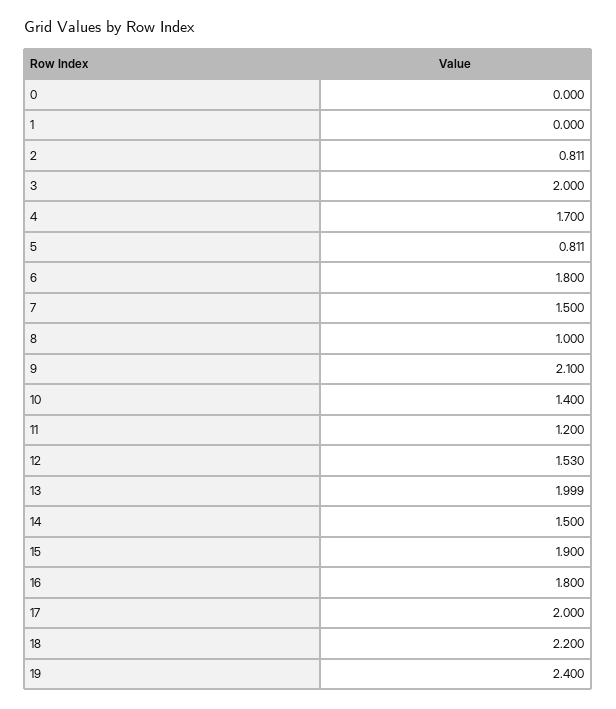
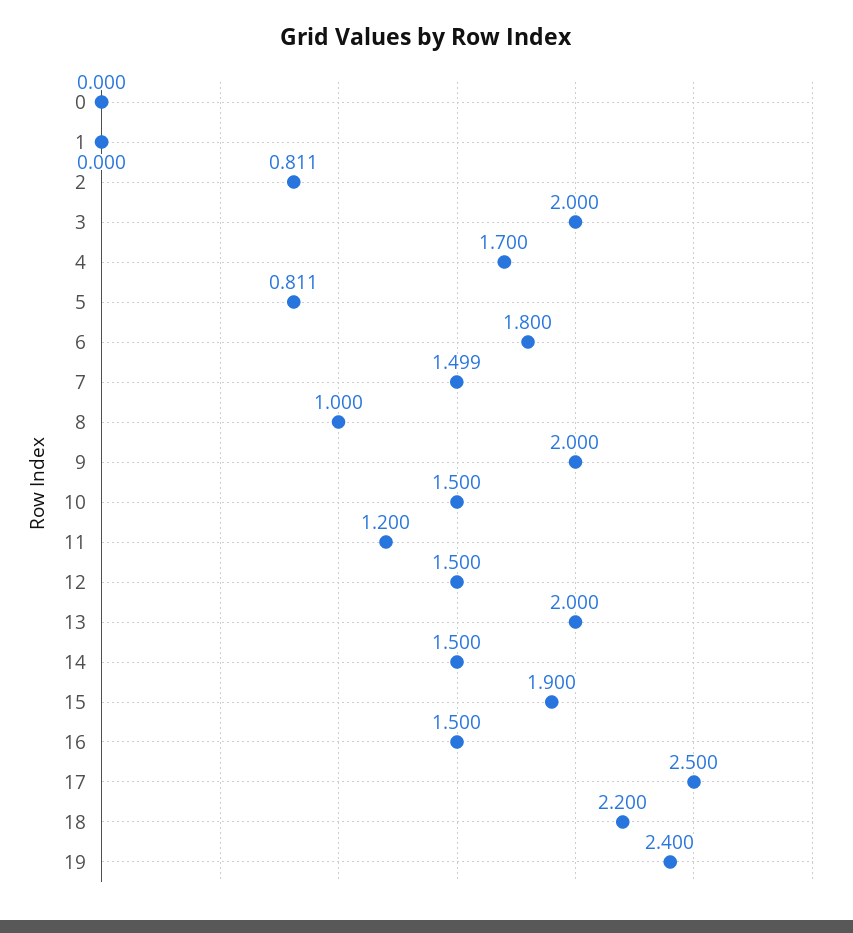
7: 1.5 -> 1.499
9: 2.1 -> 2
10: 1.4 -> 1.5
12: 1.53 -> 1.5
13: 1.999 -> 2
16: 1.8 -> 1.5
17: 2 -> 2.5

